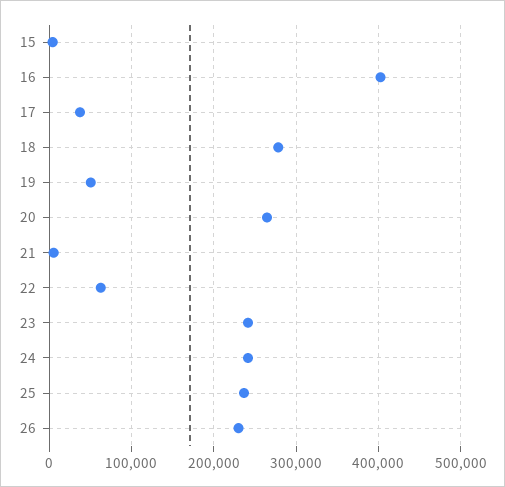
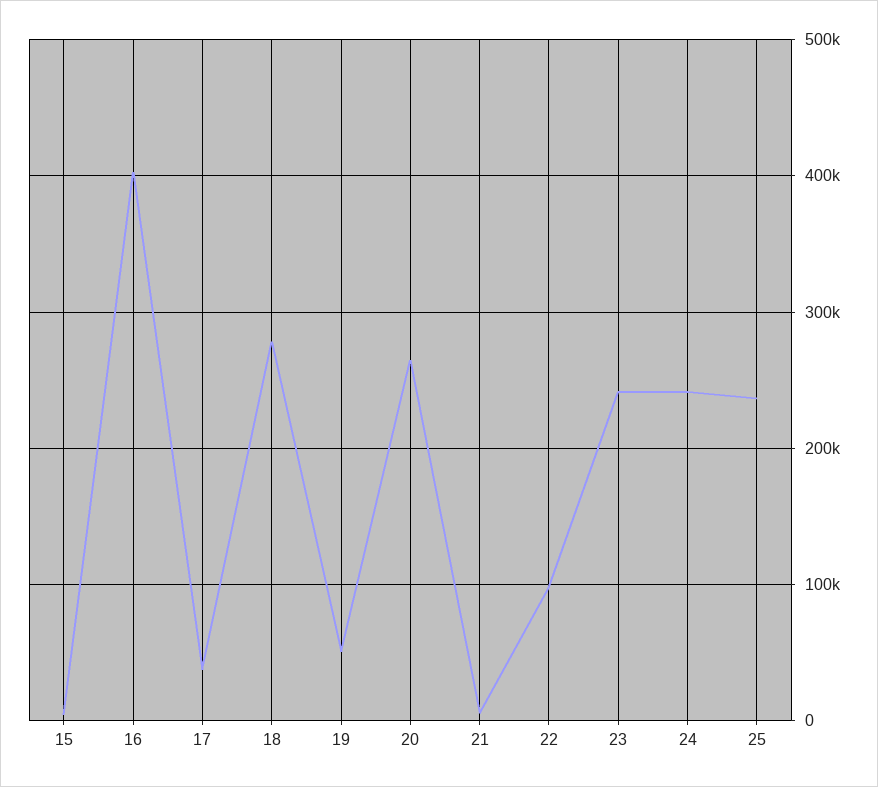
22: 60000 -> 100000
26: 230000 -> none

